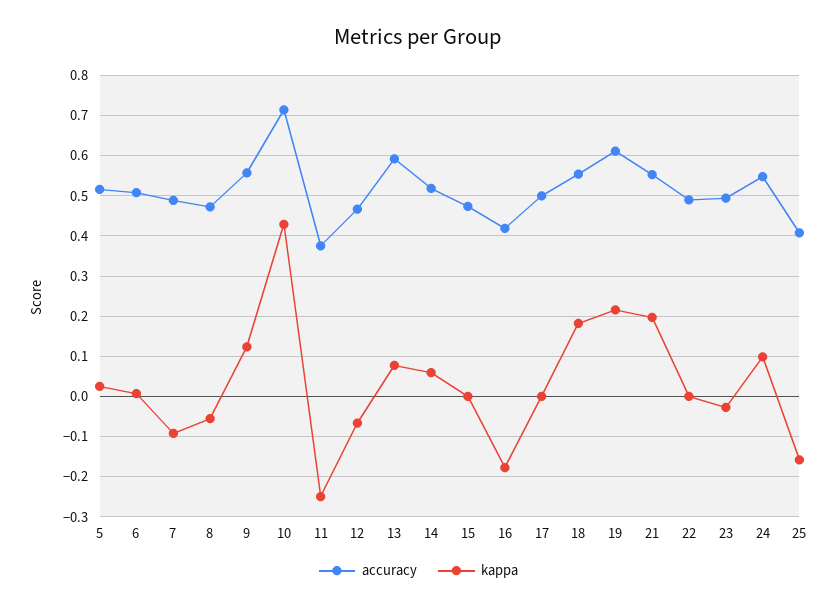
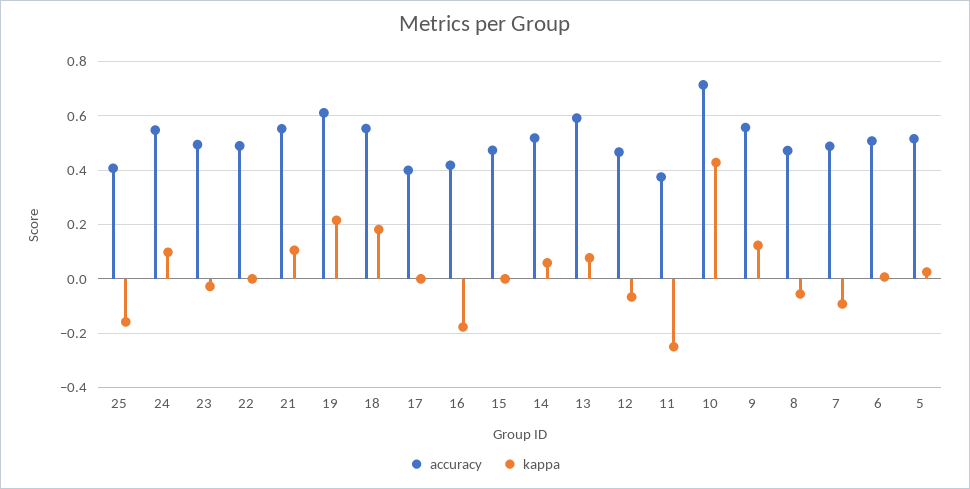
accuracy, 17: 0.5 -> 0.4
kappa, 21: 0.2 -> 0.1

